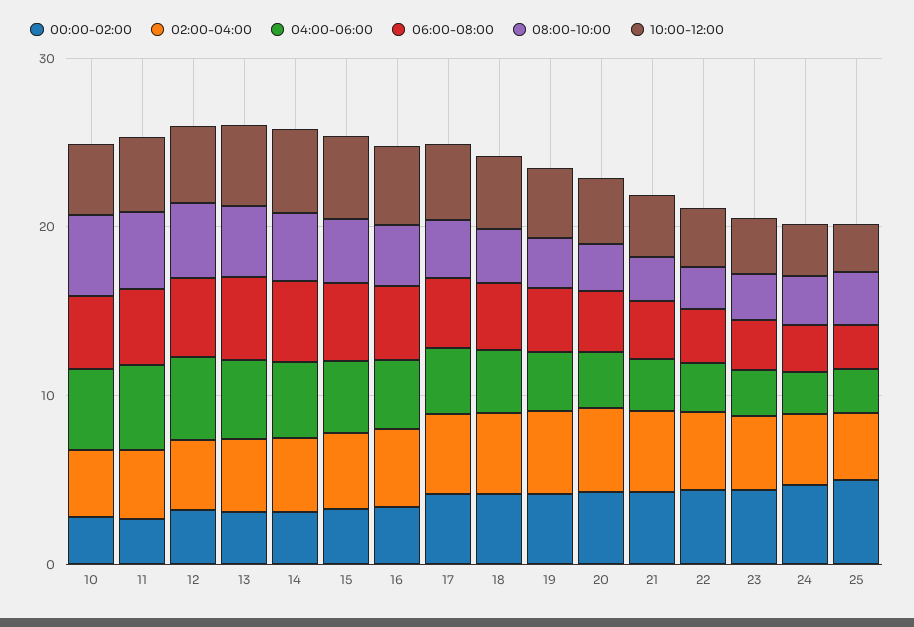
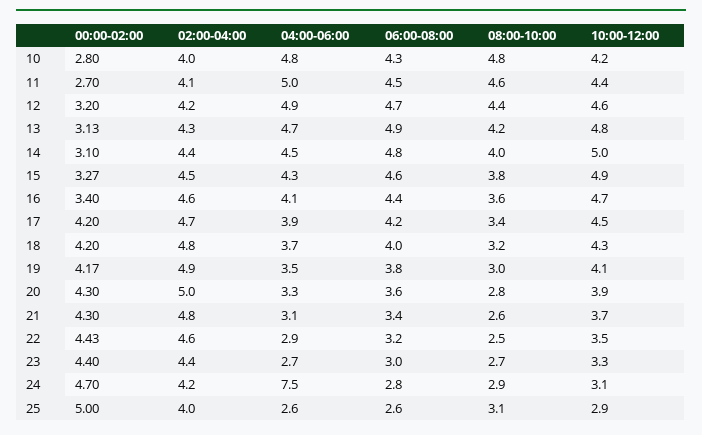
04:00-06:00, 24: 2 -> 7.5

